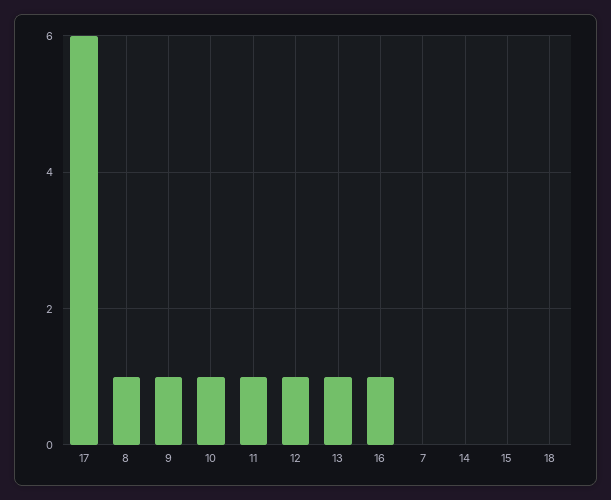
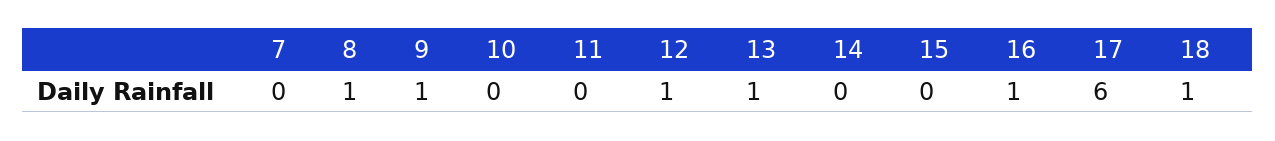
10: 1 -> 0
11: 1 -> 0
18: 0 -> 1

